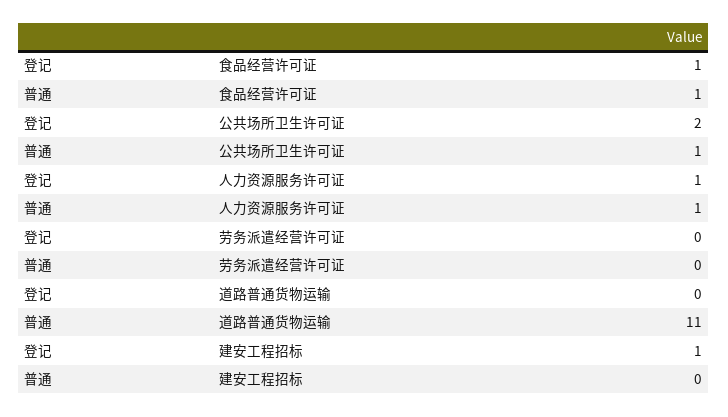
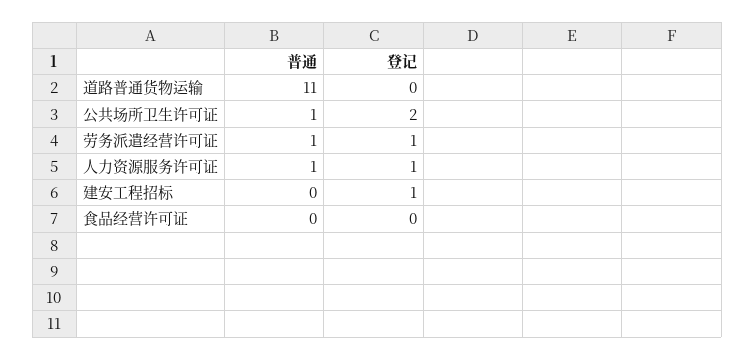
登记, 食品经营许可证: 1 -> 0
普通, 食品经营许可证: 1 -> 0
登记, 劳务派遣经营许可证: 0 -> 1
普通, 劳务派遣经营许可证: 0 -> 1

